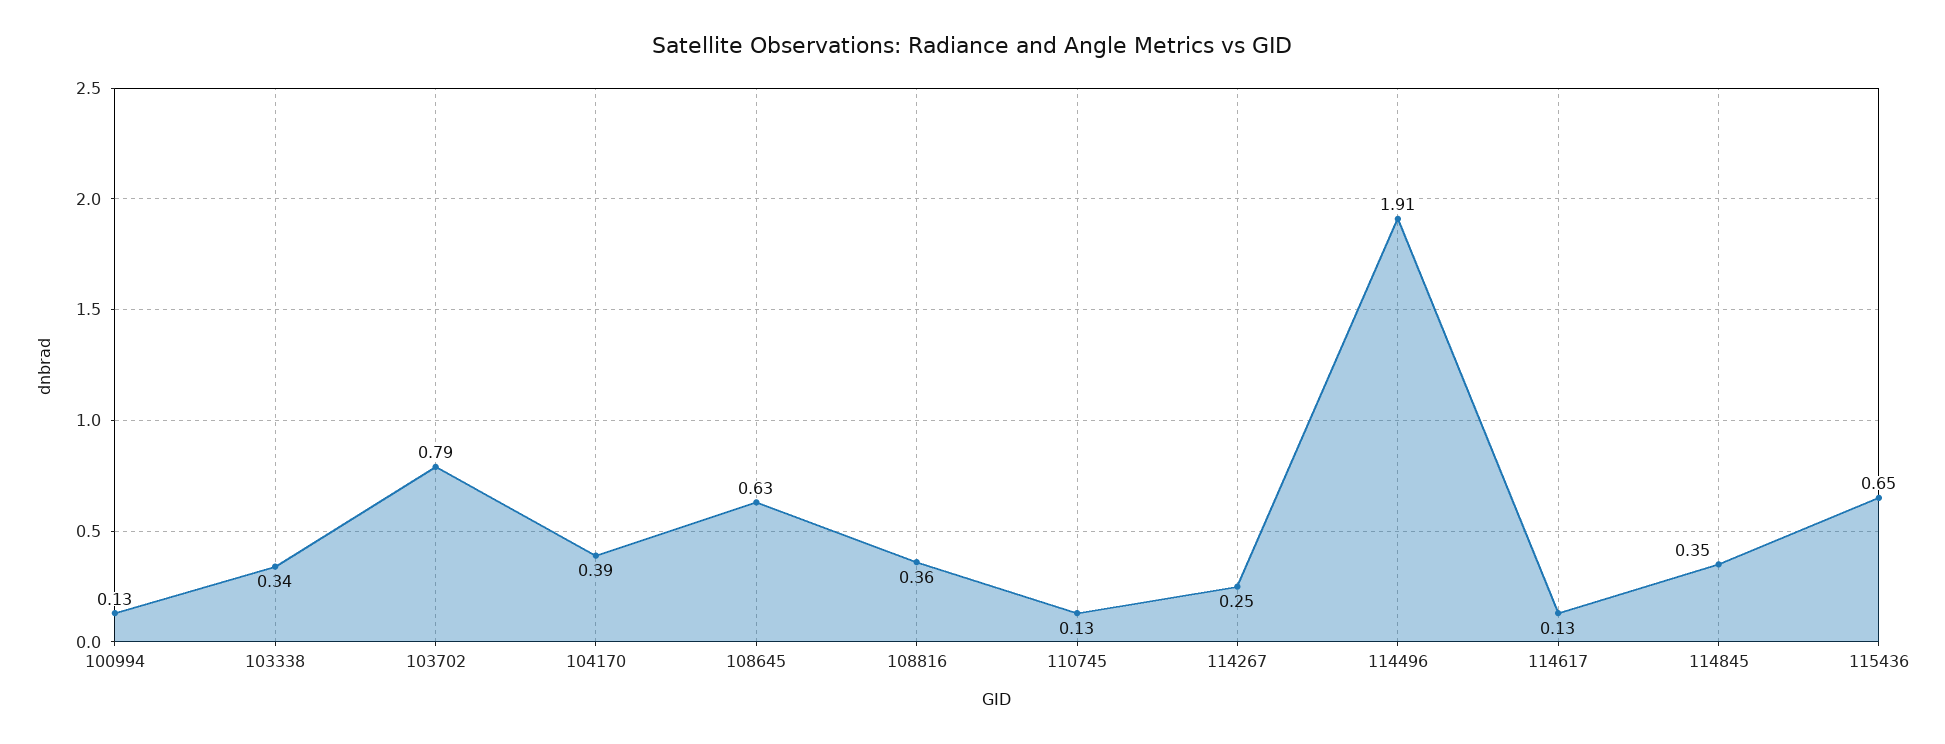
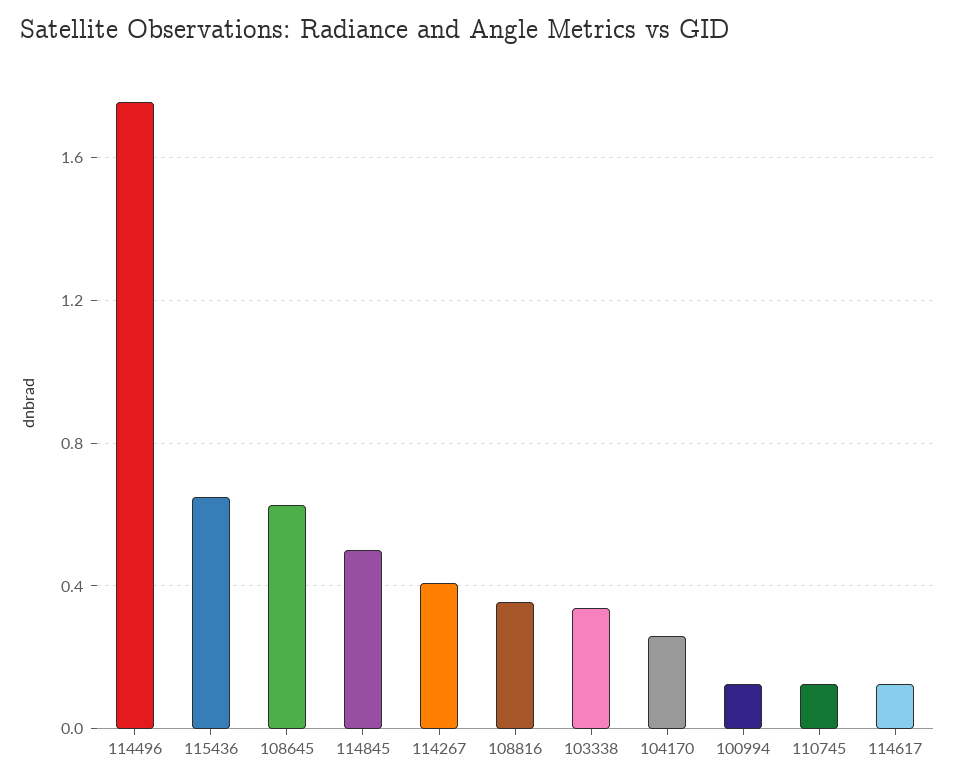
103702: 0.79 -> none
104170: 0.39 -> 0.25
114267: 0.25 -> 0.4
114496: 1.91 -> 1.75
114845: 0.35 -> 0.5

